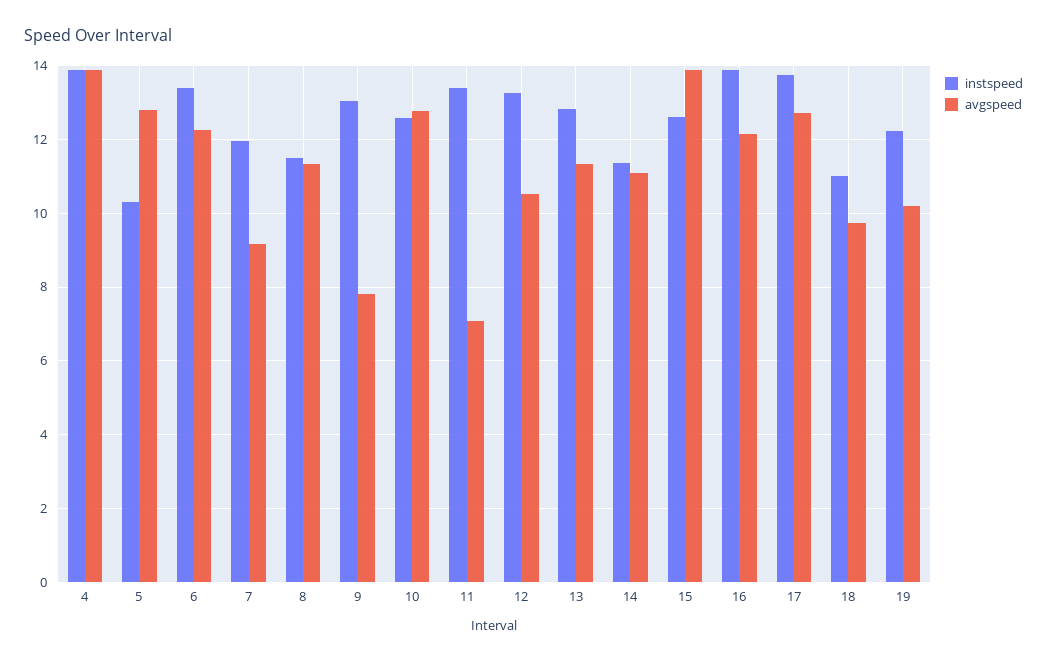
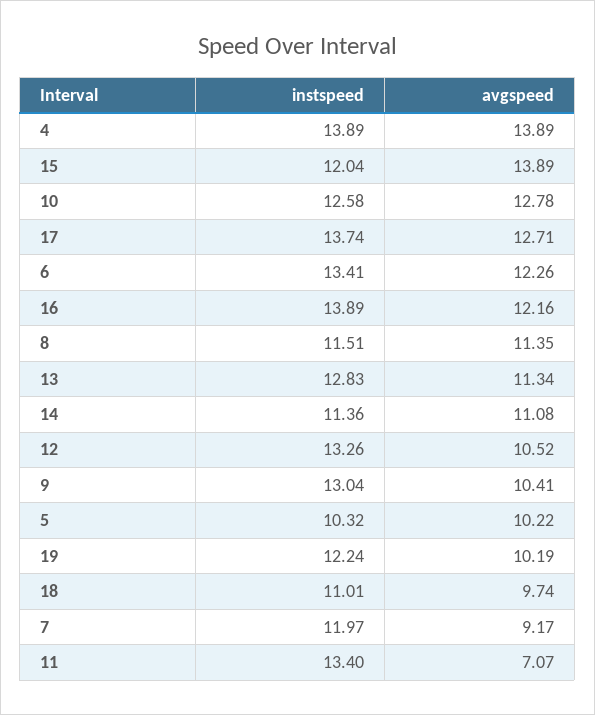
avgspeed, 5: 12.8 -> 10.22
avgspeed, 9: 7.8 -> 10.41
instspeed, 15: 12.6 -> 12.04

